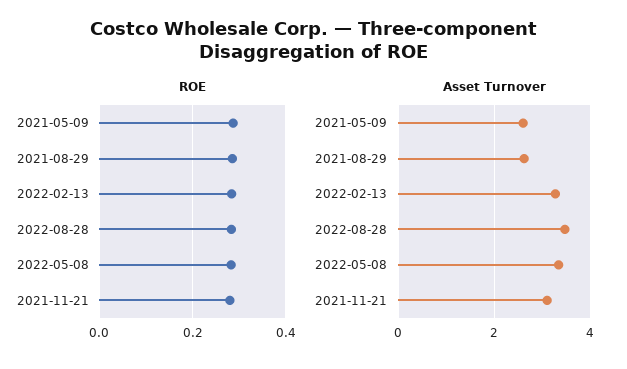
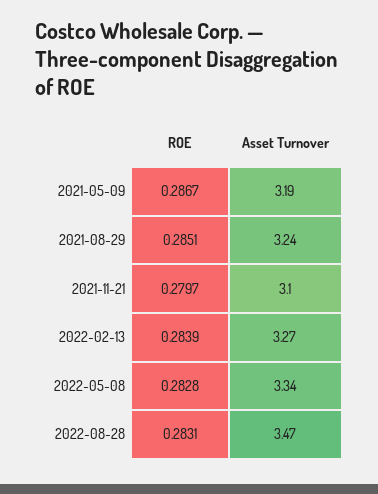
Asset Turnover, 2021-05-09: 2.6 -> 3.19
Asset Turnover, 2021-08-29: 2.6 -> 3.24

